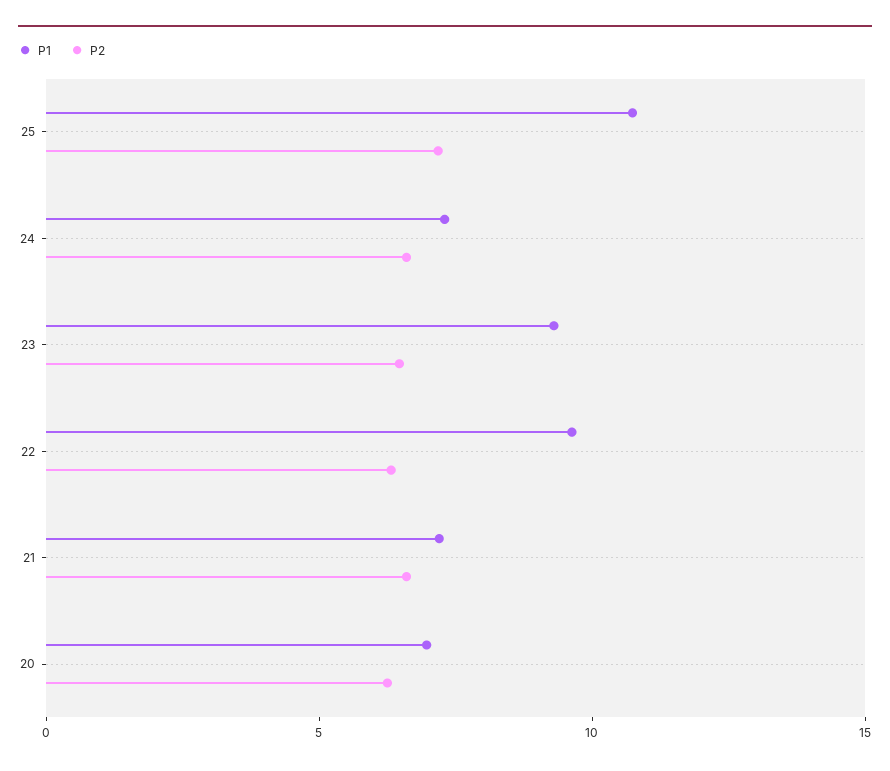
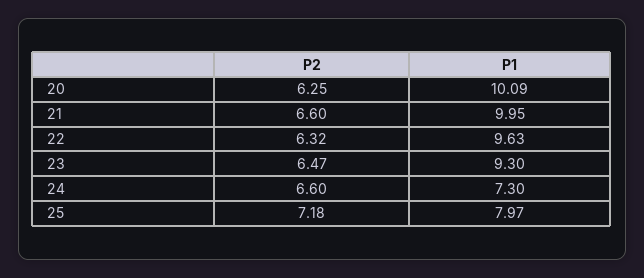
P1, 25: 11 -> 7.97
P1, 21: 7 -> 9.95
P1, 20: 7 -> 10.09

